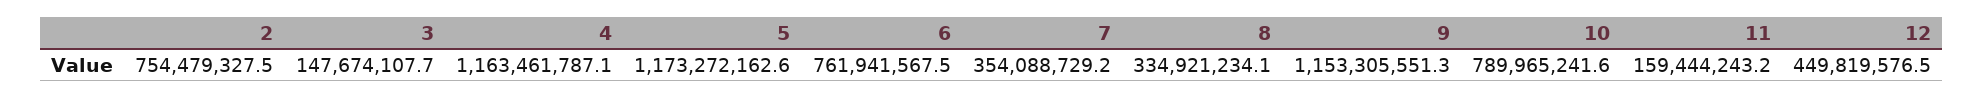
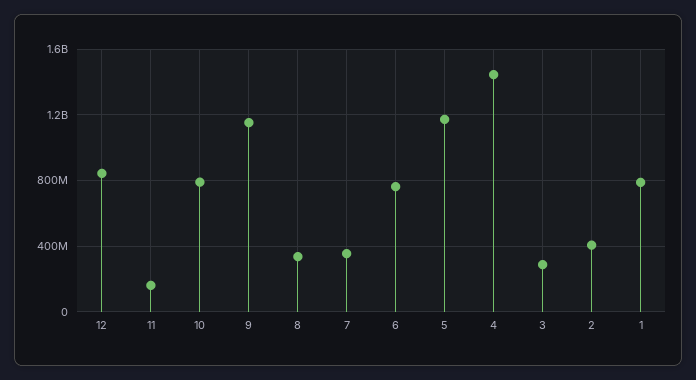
2: 754479327.5 -> 400000000
3: 147674107.7 -> 300000000
4: 1163461787.1 -> 1450000000
12: 449819576.5 -> 850000000
1: none -> 800000000

